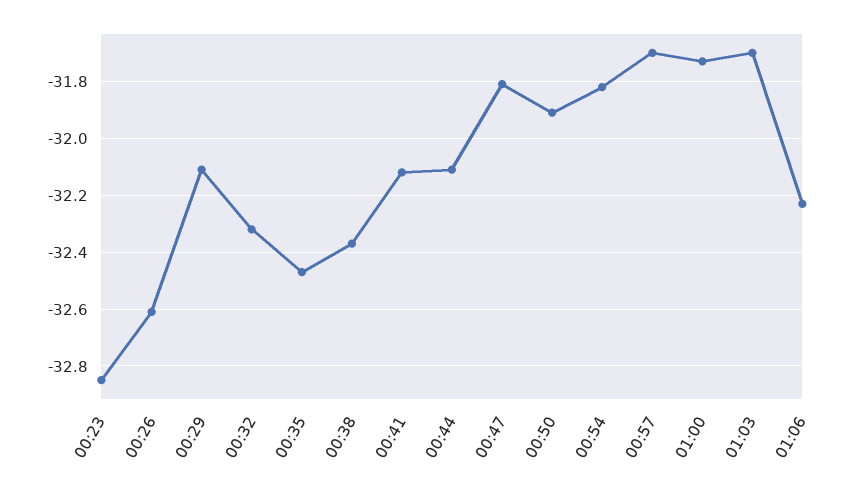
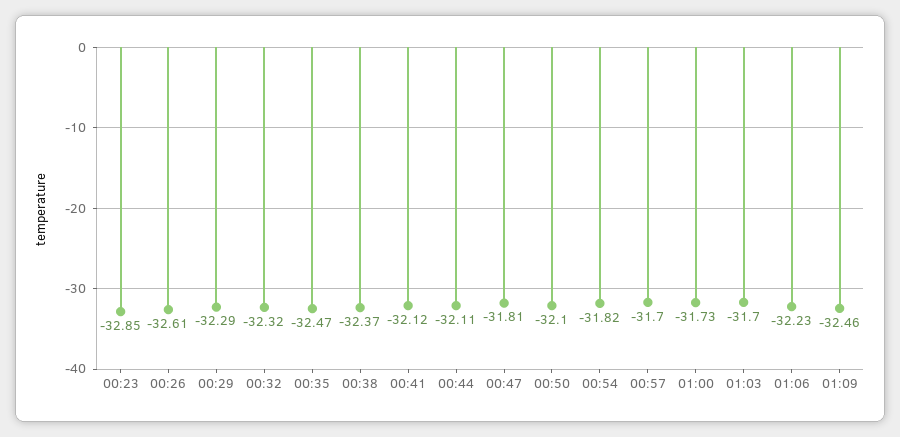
00:29: -32.1 -> -32.29
00:50: -31.9 -> -32.1
01:09: none -> -32.46

